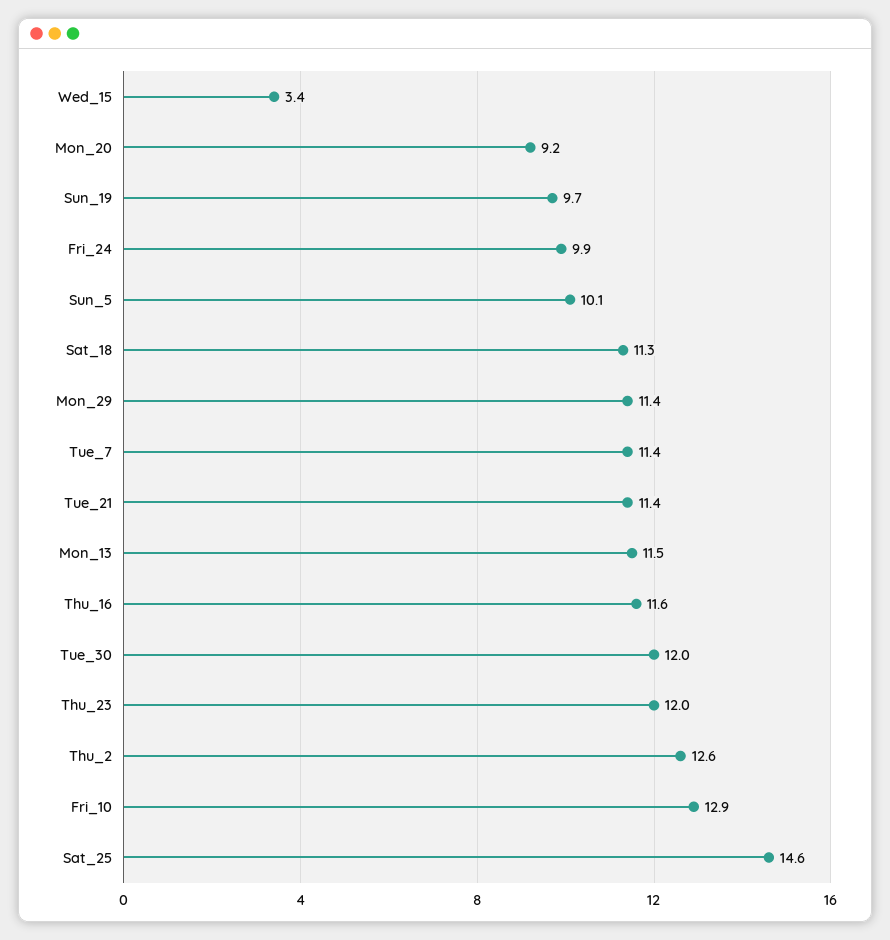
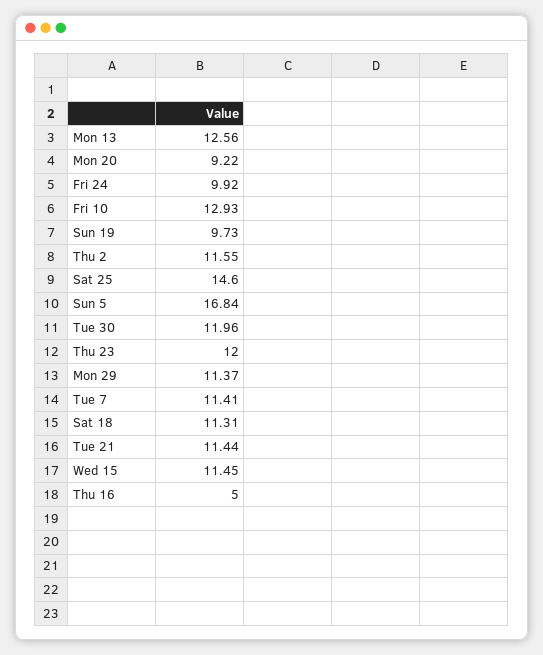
Wed_15: 3.4 -> 11.45
Sun_5: 10.1 -> 16.84
Mon_13: 11.5 -> 12.56
Thu_16: 11.6 -> 5
Thu_2: 12.6 -> 11.55

